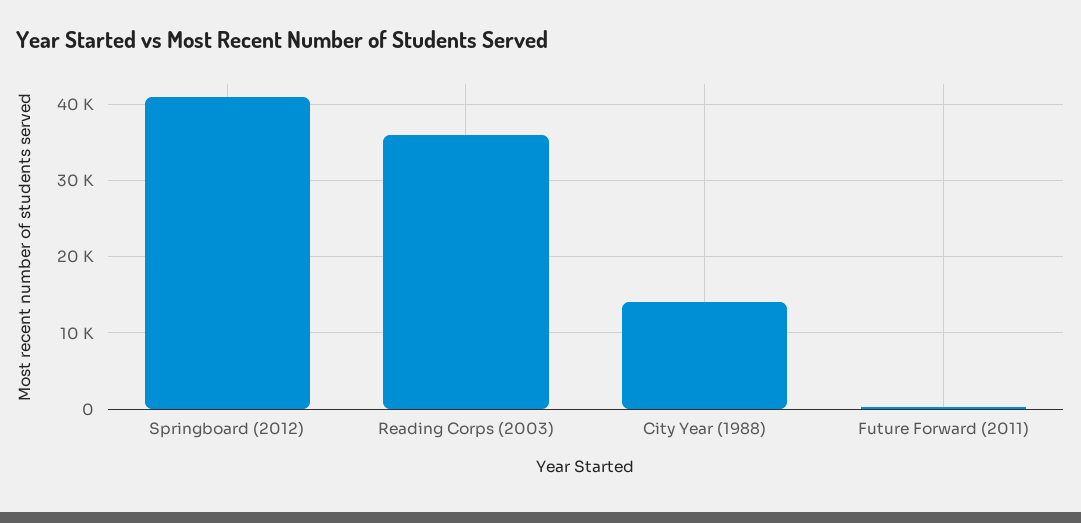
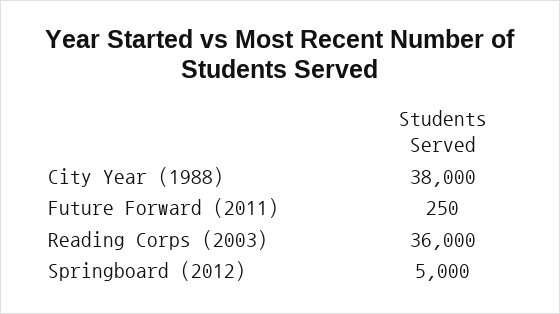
Springboard (2012): 41000 -> 5000
City Year (1988): 14000 -> 38000

